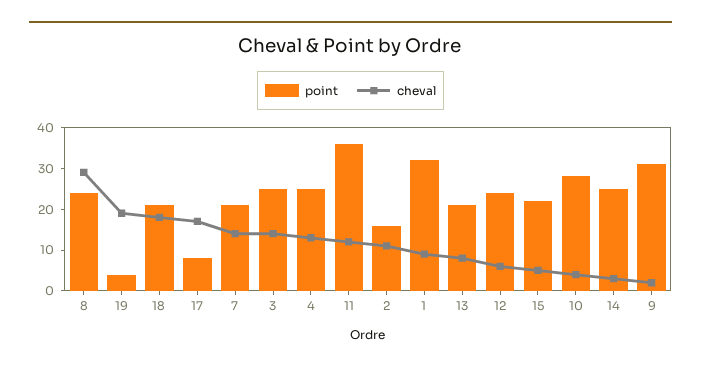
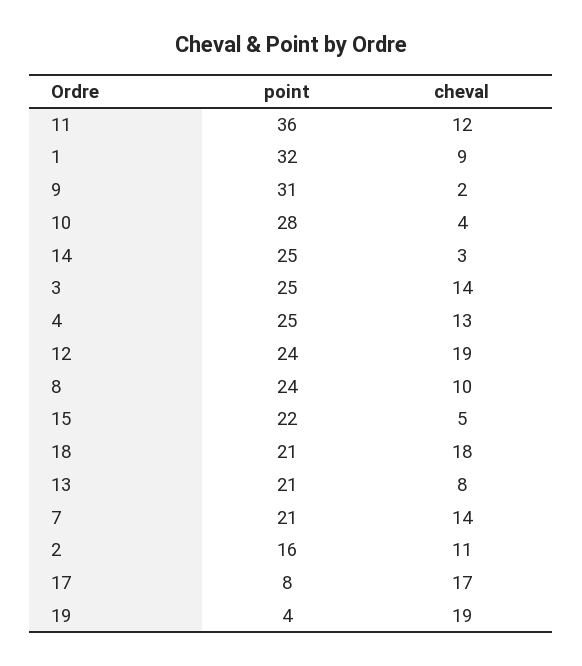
cheval, 8: 30 -> 10
cheval, 12: 5 -> 19

